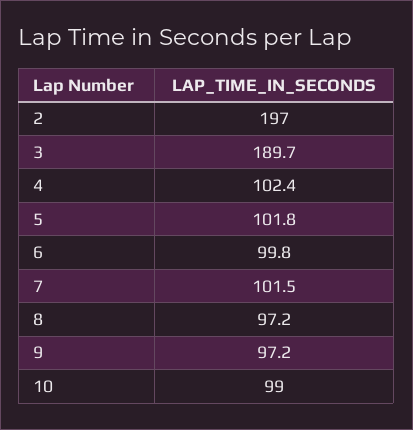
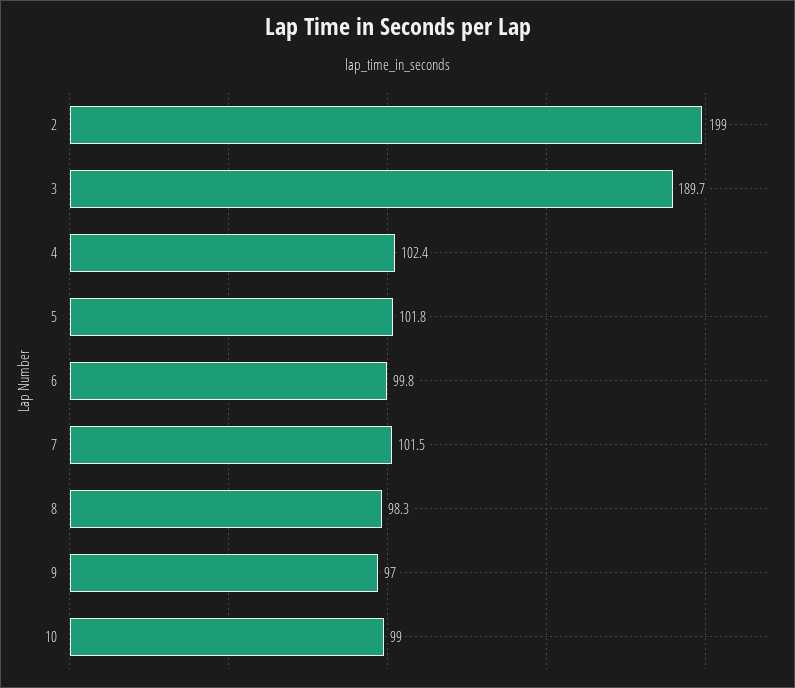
2: 197 -> 199
8: 97.2 -> 98.3
9: 97.2 -> 97

